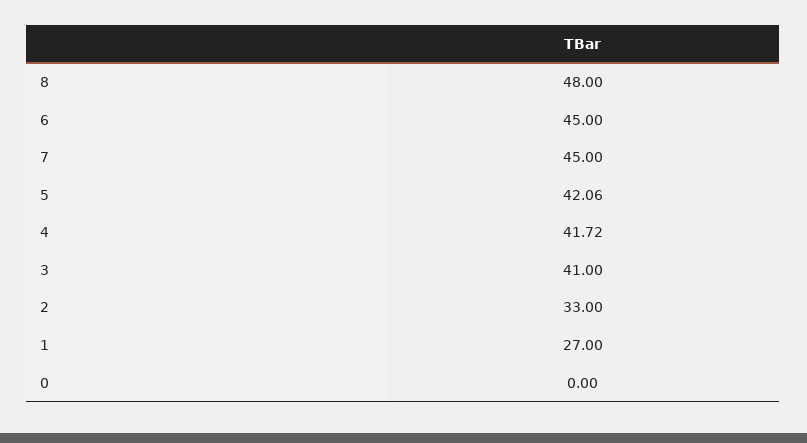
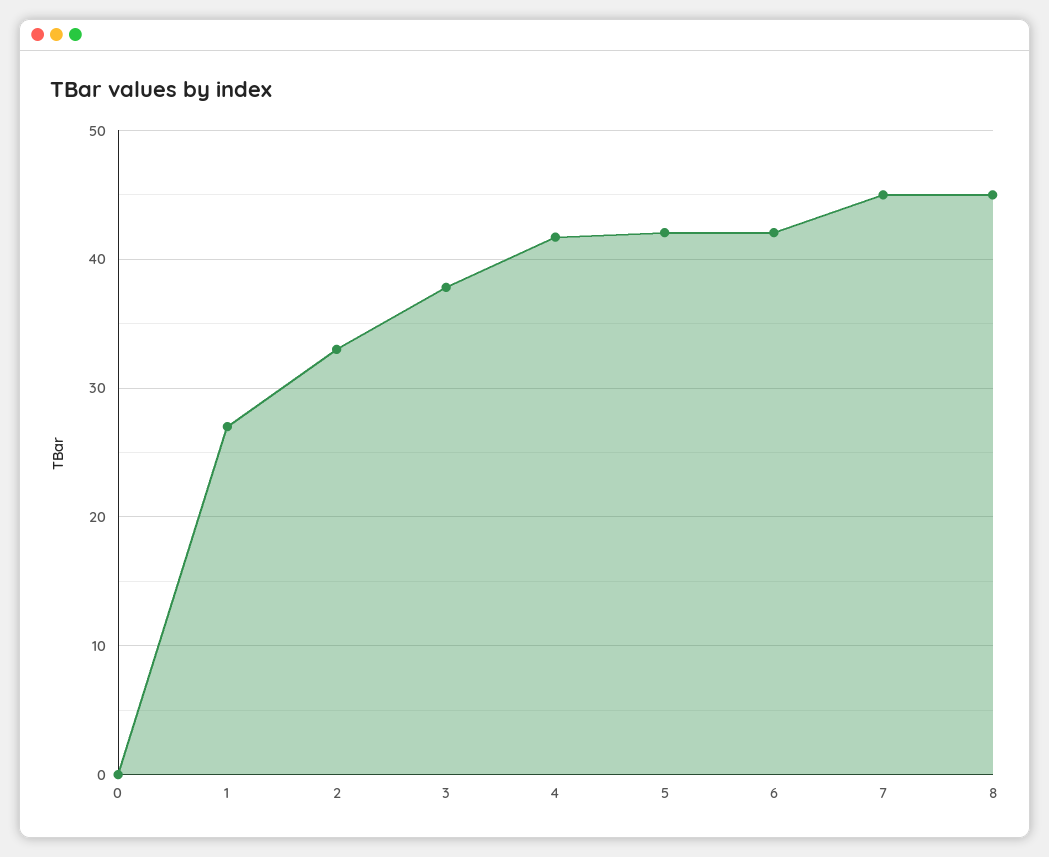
8: 48 -> 45
6: 45 -> 42
3: 41 -> 38

